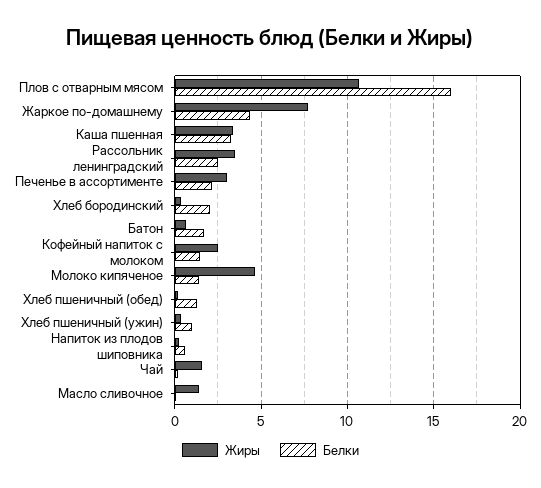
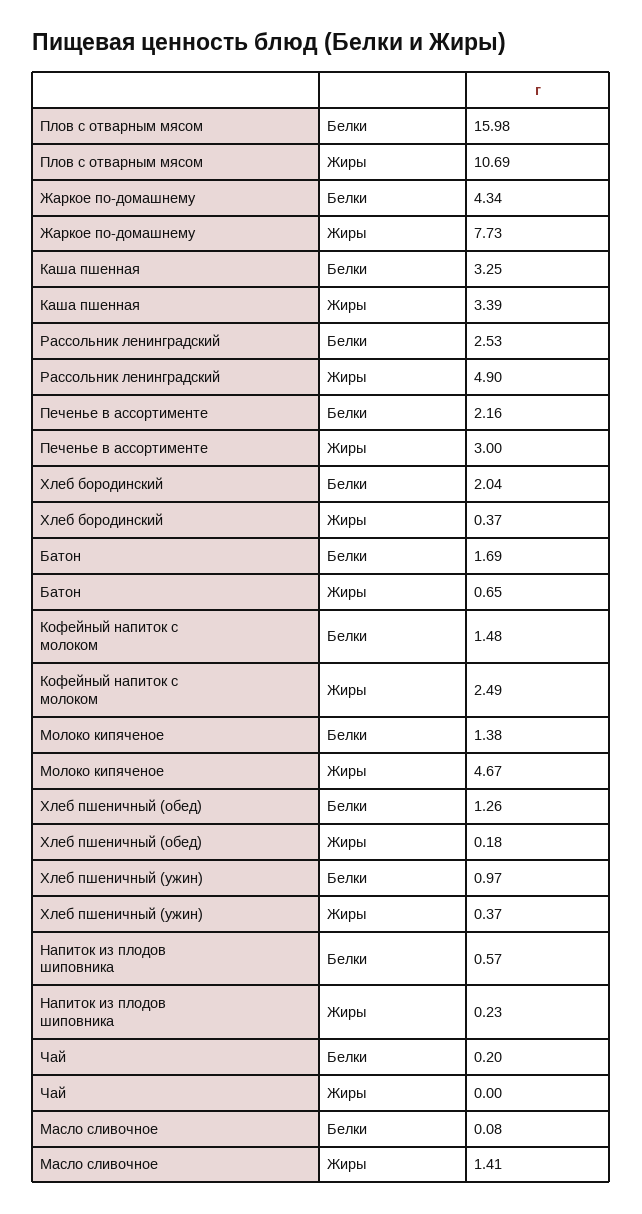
Жиры, Рассольник ленинградский: 3.5 -> 4.9
Жиры, Чай: 1.5 -> 0

